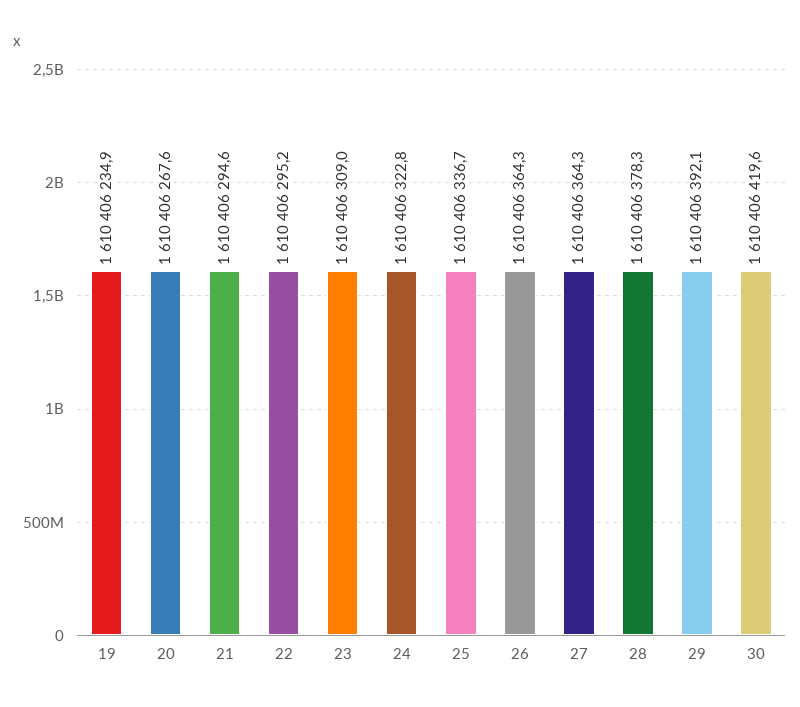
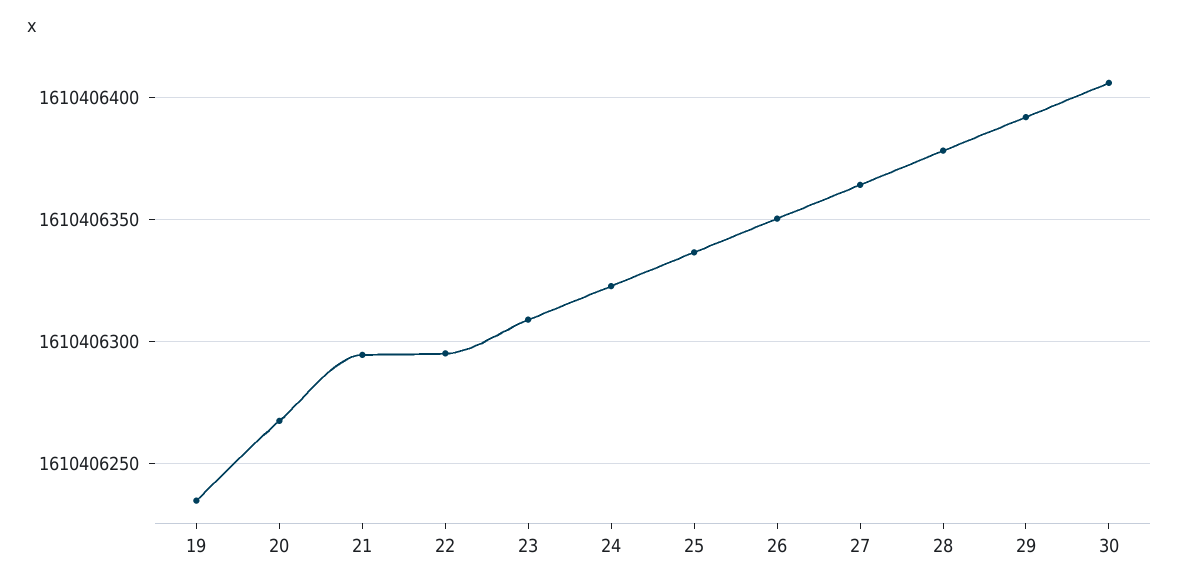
26: 1610406364.3 -> 1610406350
30: 1610406419.6 -> 1610406405

